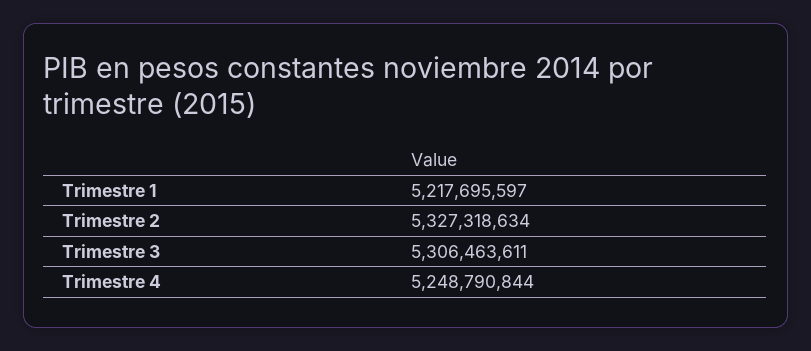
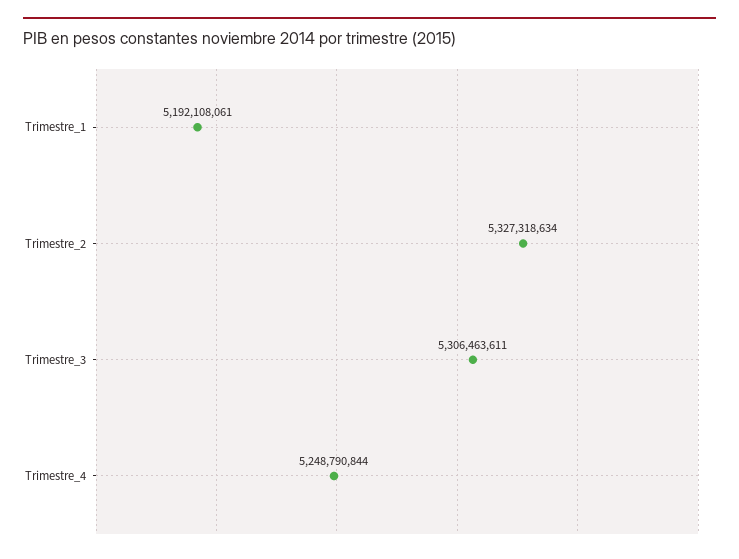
Trimestre 1: 5217695597 -> 5192108061

